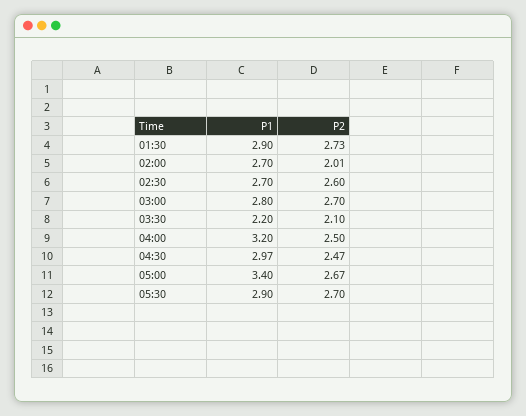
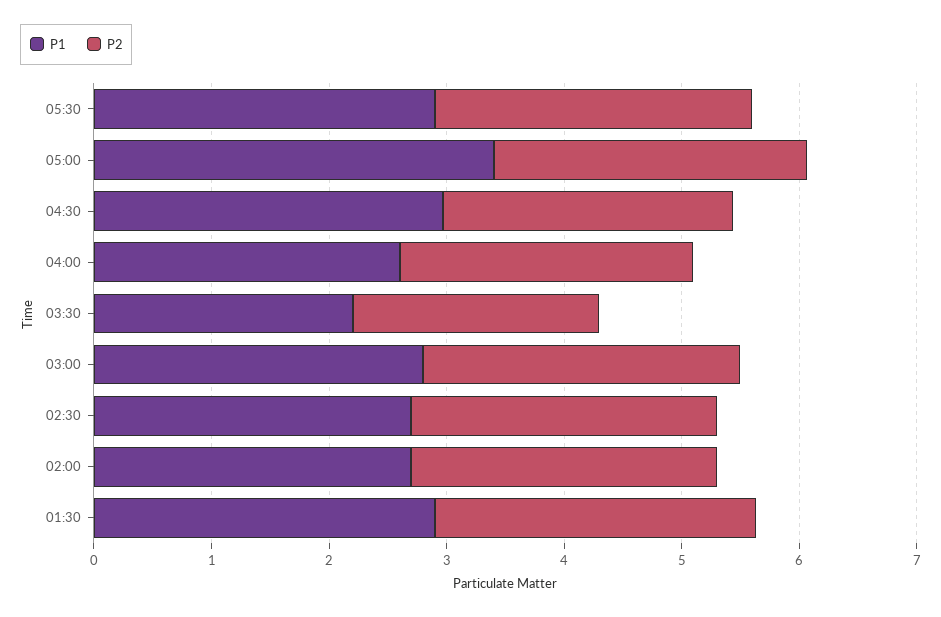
P2, 02:00: 2.01 -> 2.6
P1, 04:00: 3.2 -> 2.6

